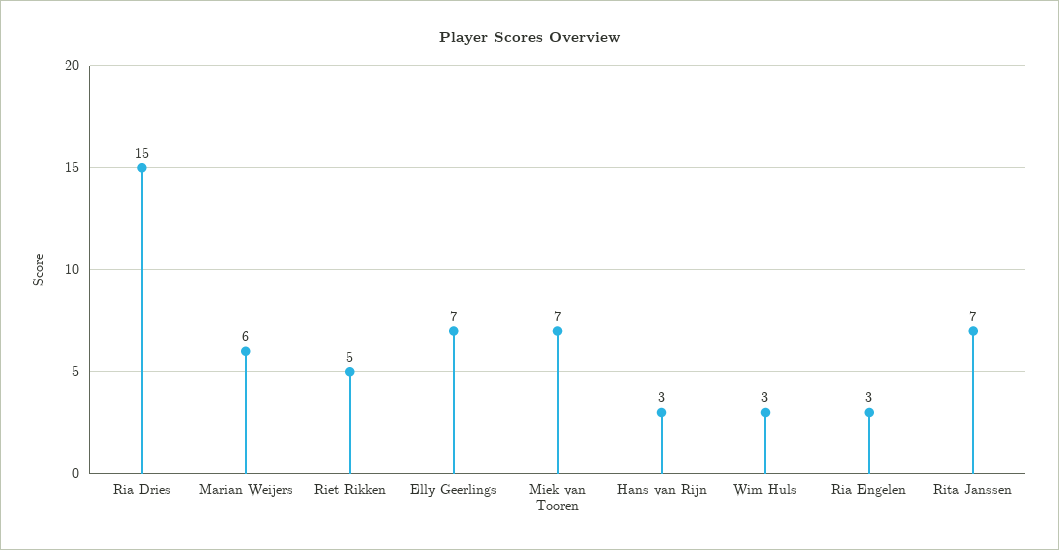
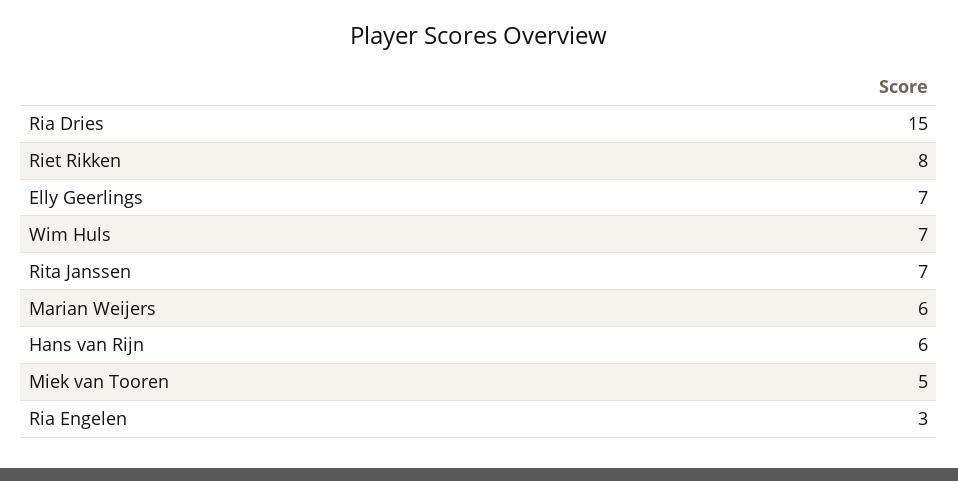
Riet Rikken: 5 -> 8
Miek van Tooren: 7 -> 5
Hans van Rijn: 3 -> 6
Wim Huls: 3 -> 7

